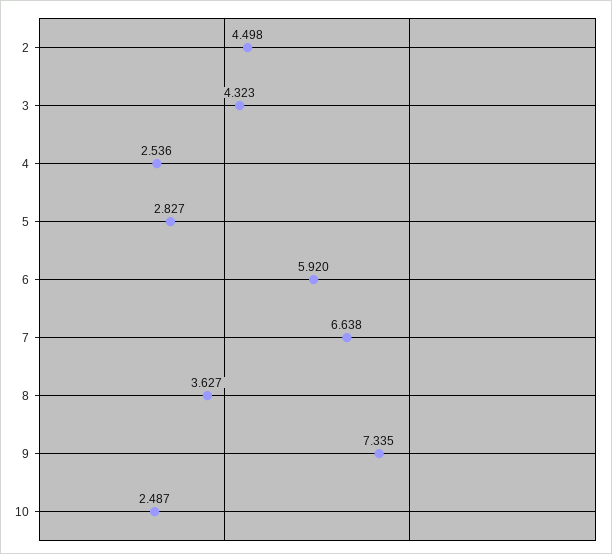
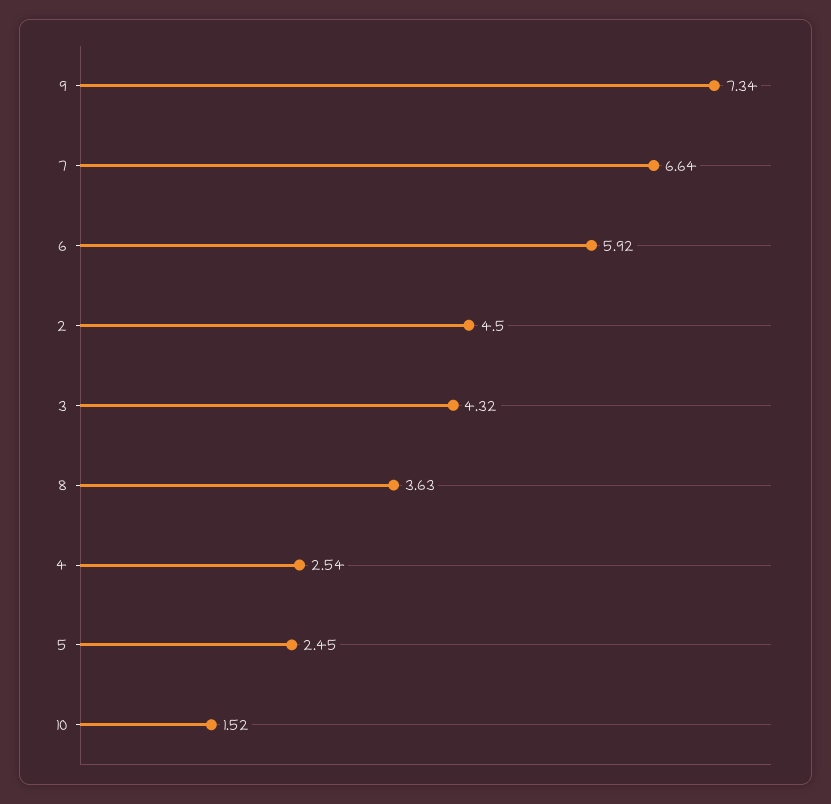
5: 2.827 -> 2.45
10: 2.487 -> 1.52

